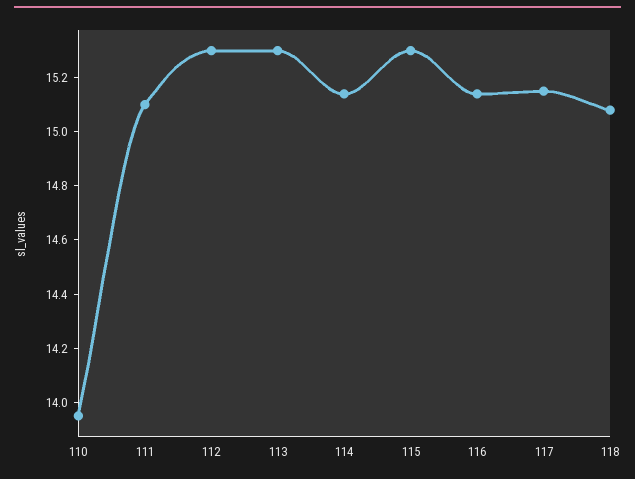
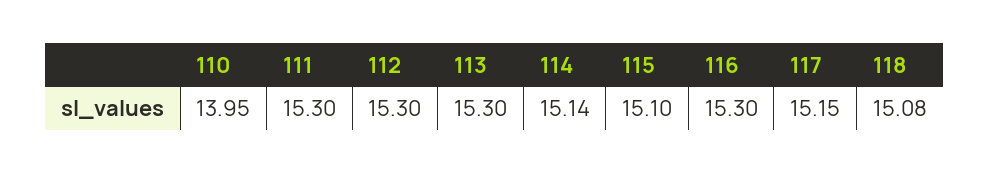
111: 15.1 -> 15.3
115: 15.3 -> 15.1
116: 15.15 -> 15.3

